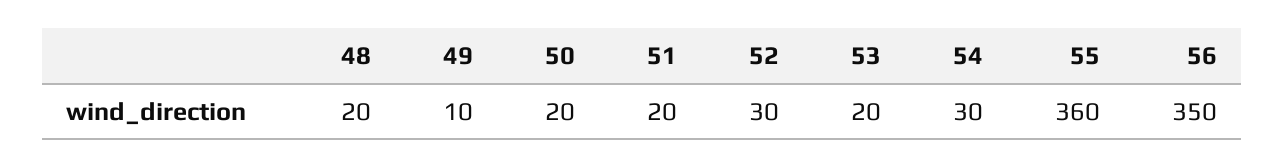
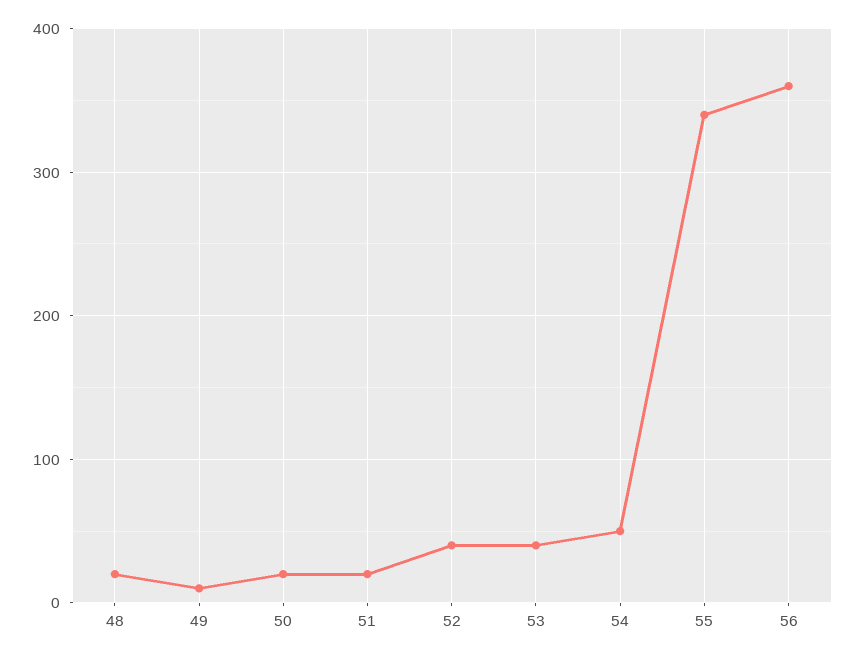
52: 30 -> 40
53: 20 -> 40
54: 30 -> 50
55: 360 -> 340
56: 350 -> 360

